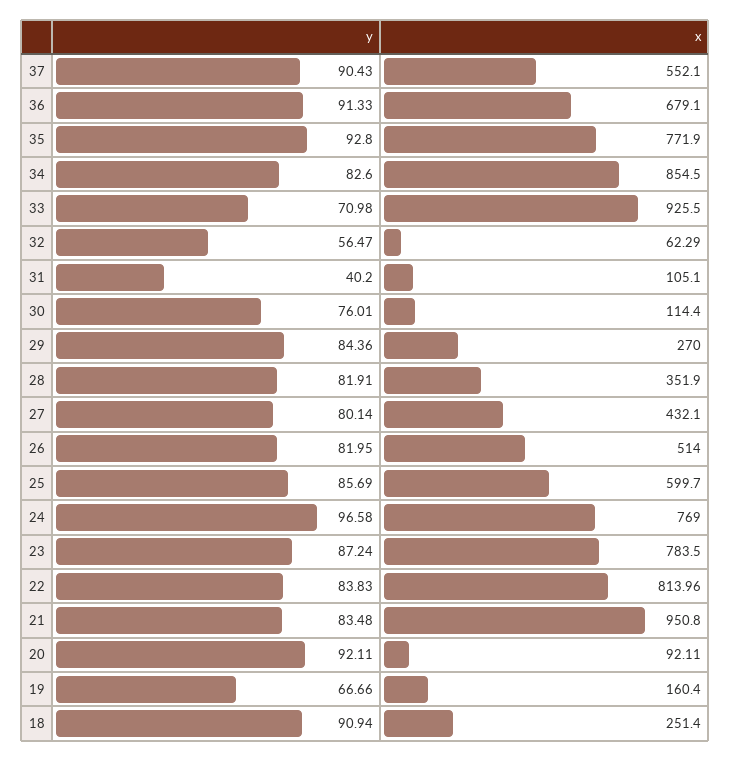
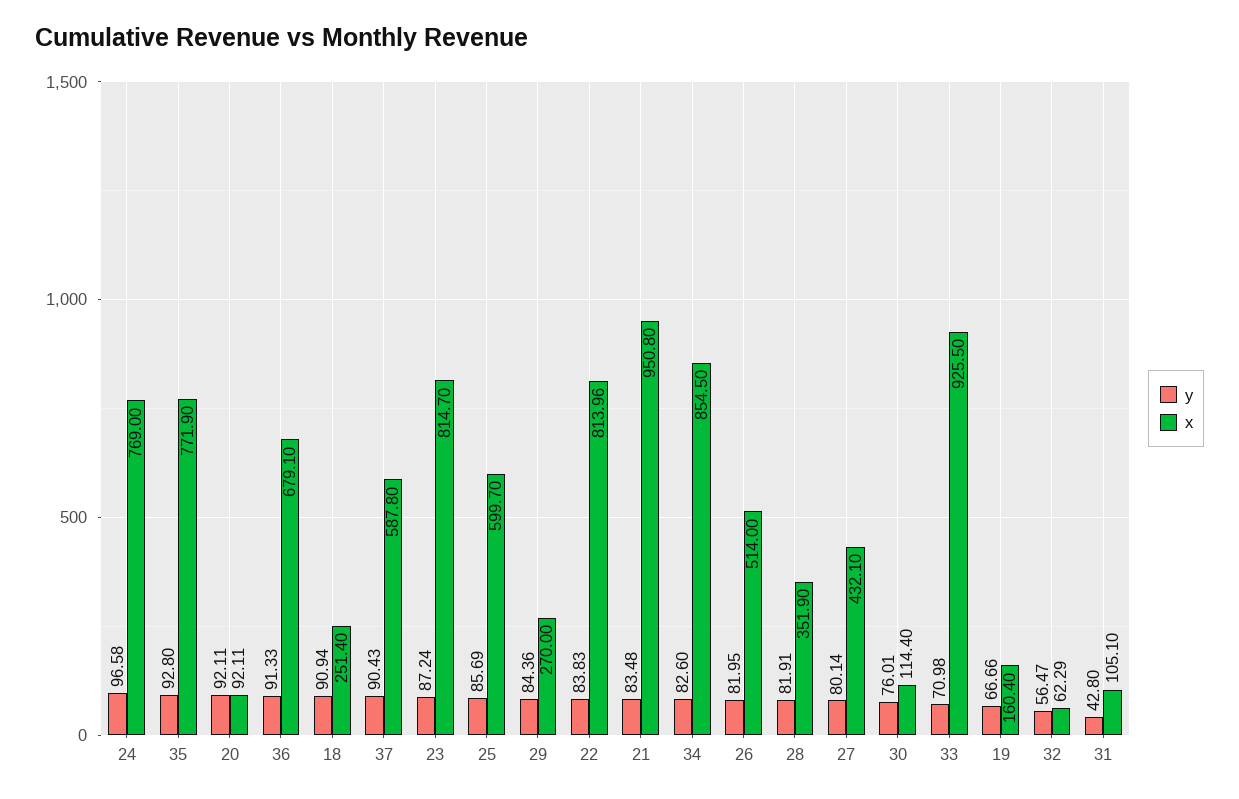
x, 37: 552.1 -> 587.8
y, 31: 40.2 -> 42.8
x, 23: 783.5 -> 814.7

